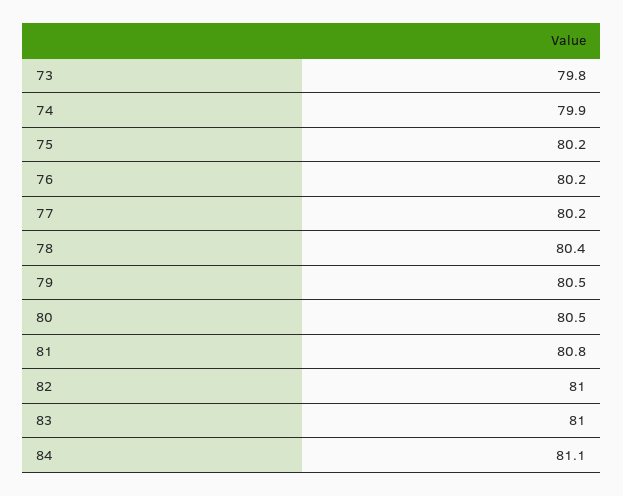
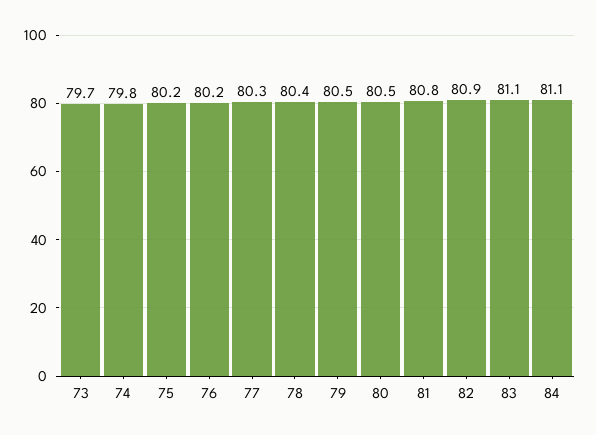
73: 79.8 -> 79.7
74: 79.9 -> 79.8
77: 80.2 -> 80.3
82: 81 -> 80.9
83: 81 -> 81.1

